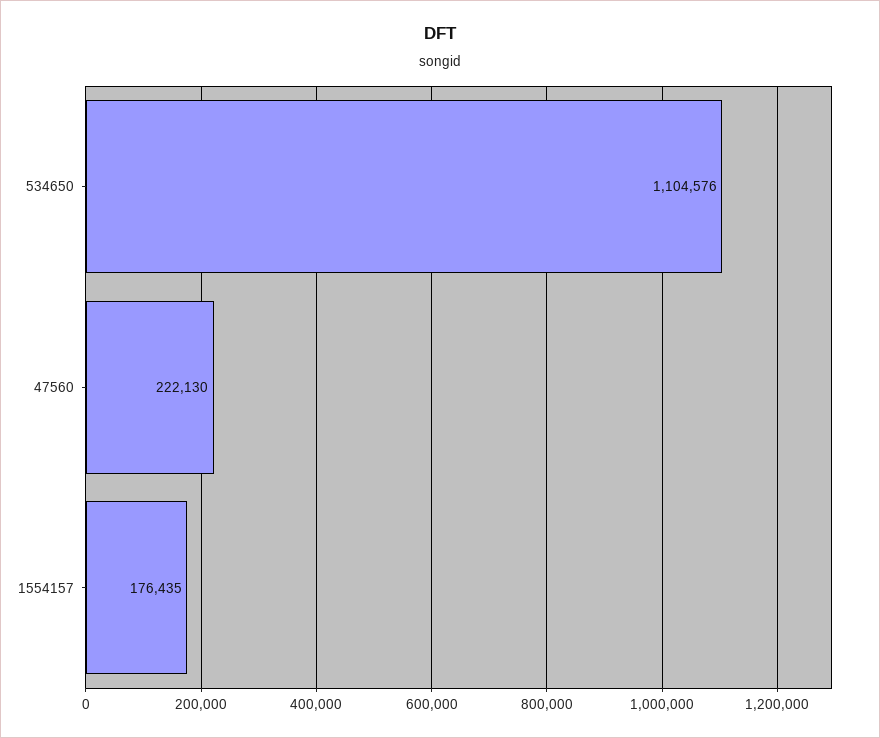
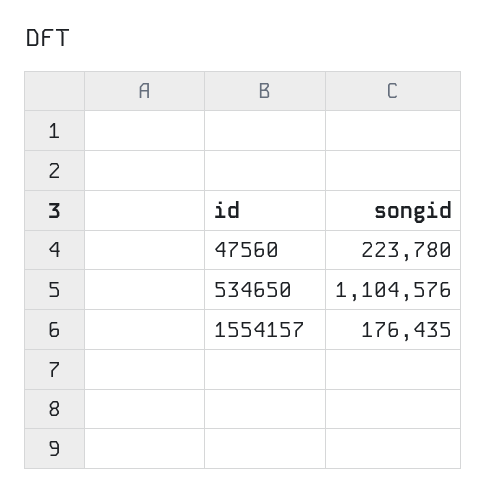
47560: 222130 -> 223780

